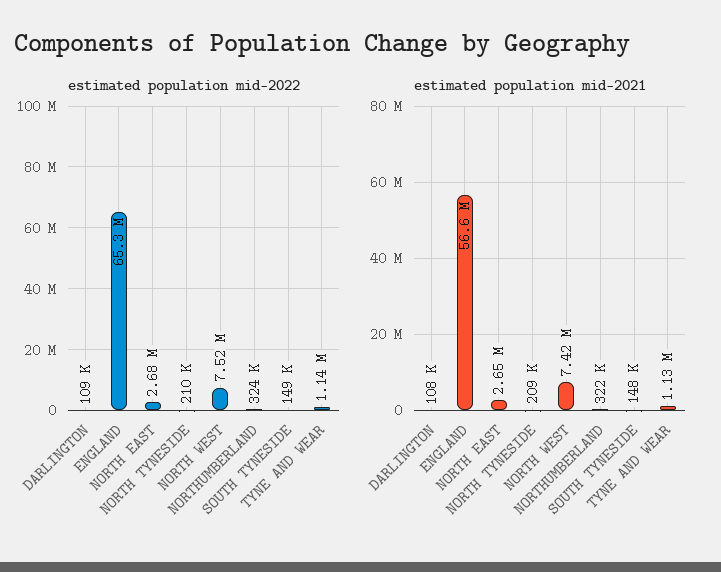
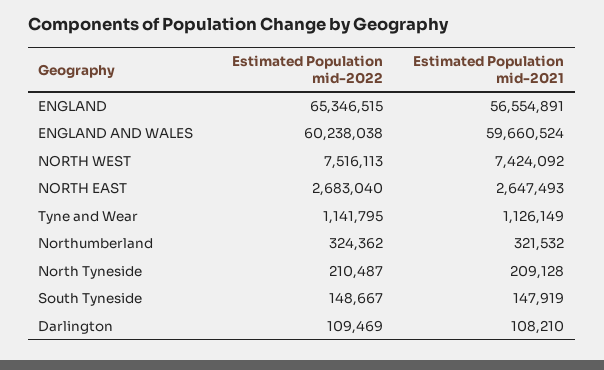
estimated population mid-2022, ENGLAND AND WALES: none -> 60238038
estimated population mid-2021, ENGLAND AND WALES: none -> 59660524

